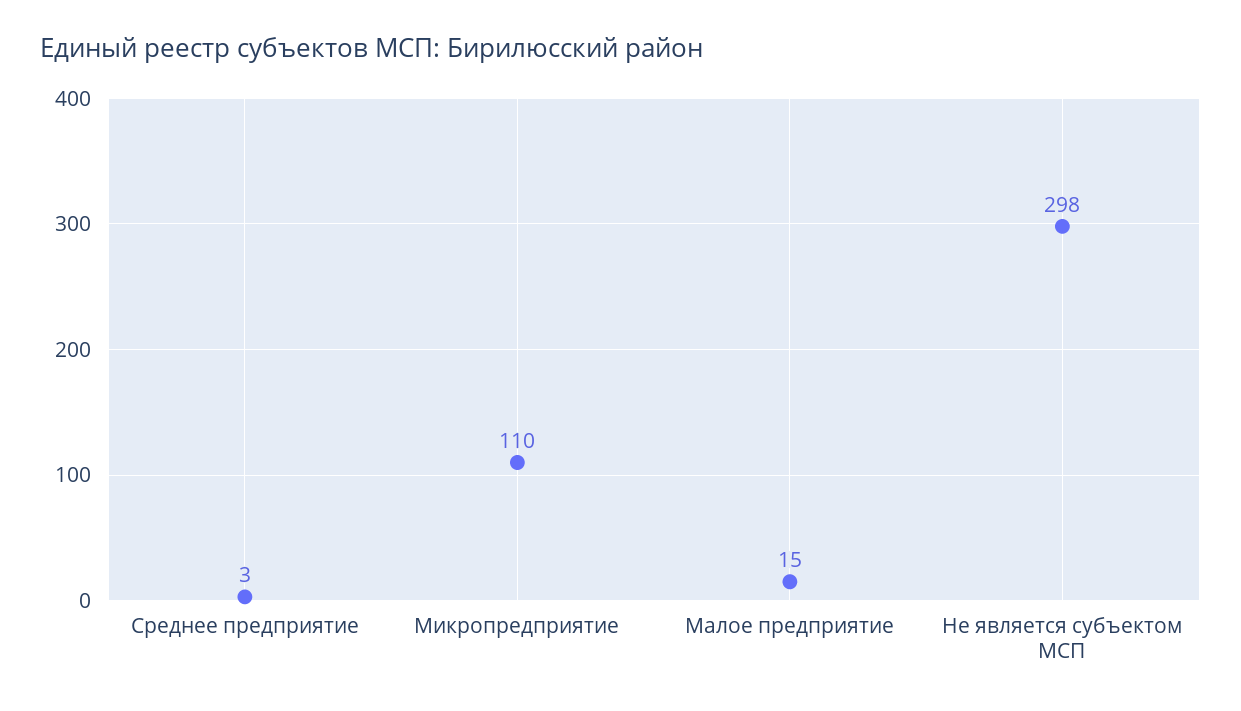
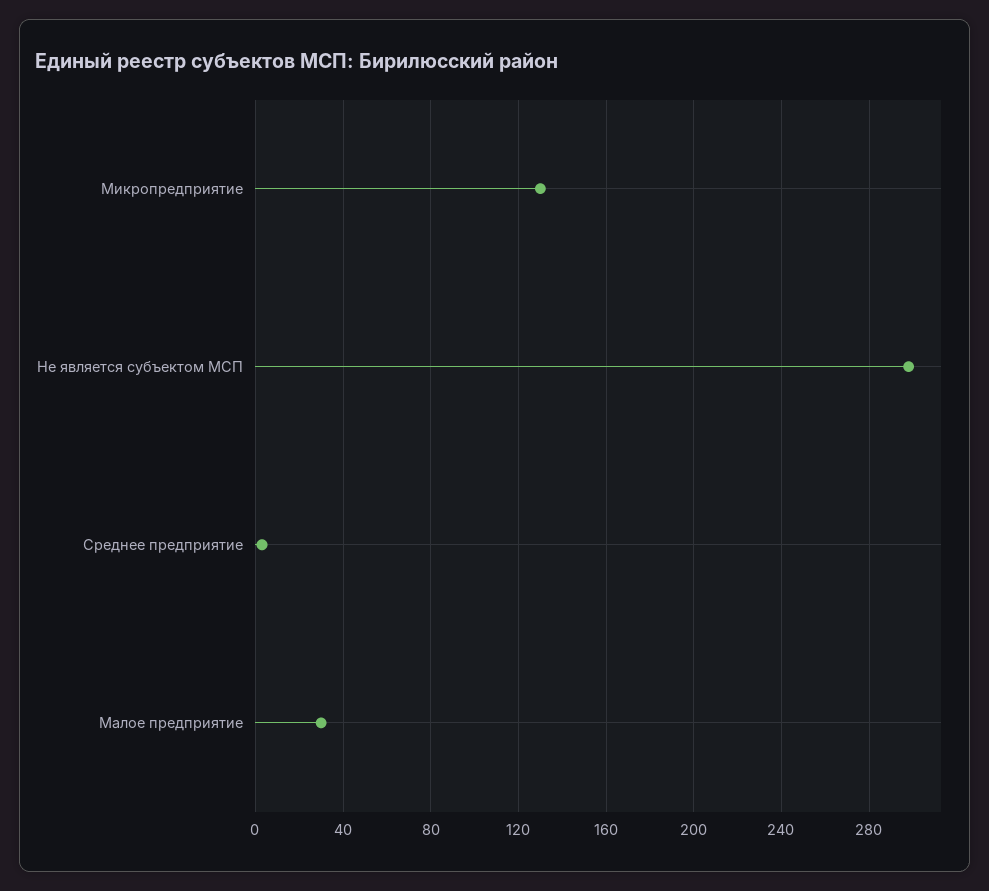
Микропредприятие: 110 -> 130
Малое предприятие: 15 -> 30

